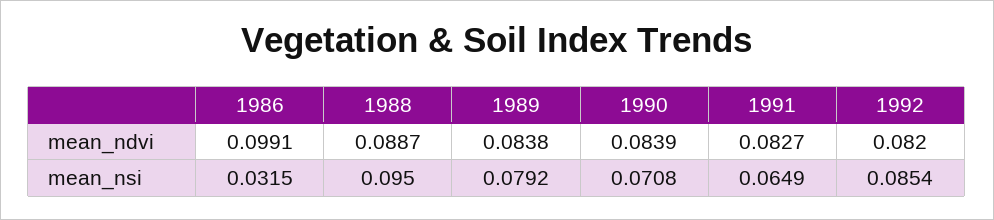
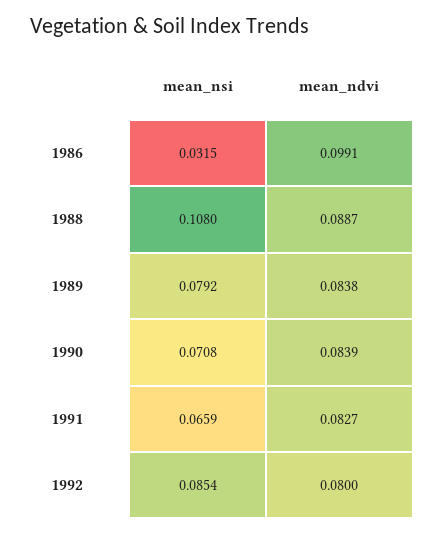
1992, mean_ndvi: 0.082 -> 0.08
1988, mean_nsi: 0.095 -> 0.108
1991, mean_nsi: 0.0649 -> 0.0659

